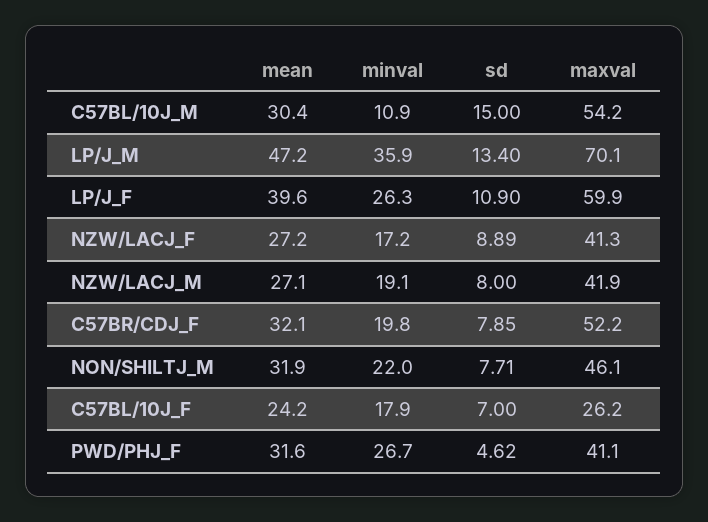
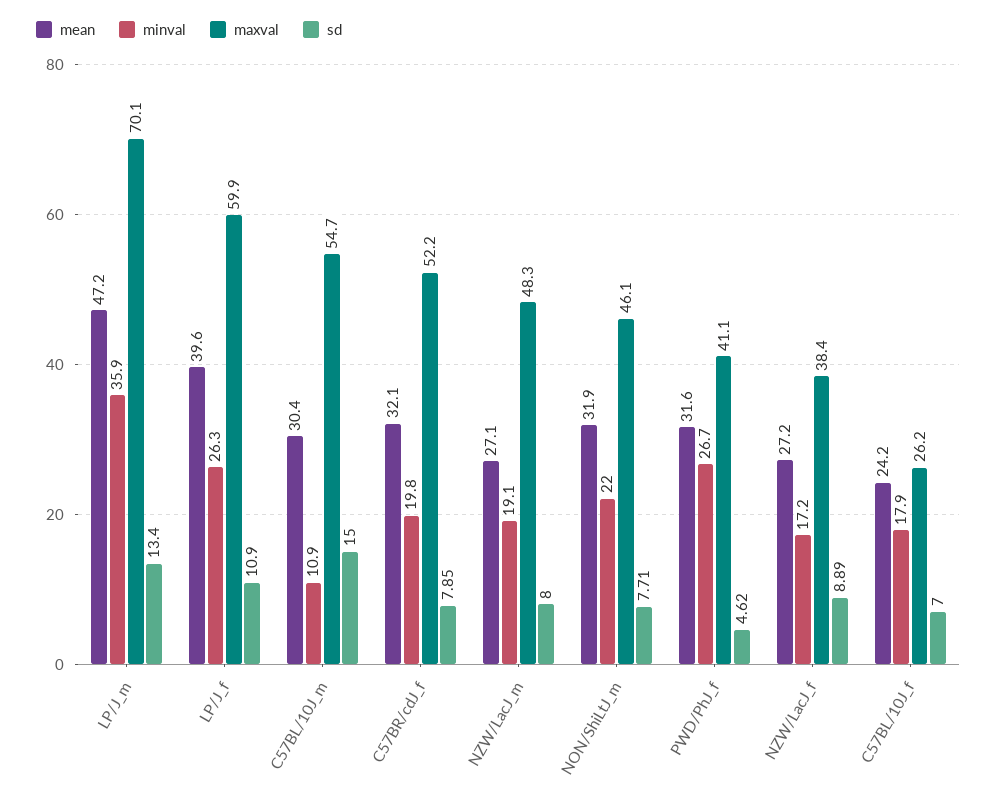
maxval, C57BL/10J_M: 54.2 -> 54.7
maxval, NZW/LACJ_F: 41.3 -> 38.4
maxval, NZW/LACJ_M: 41.9 -> 48.3

